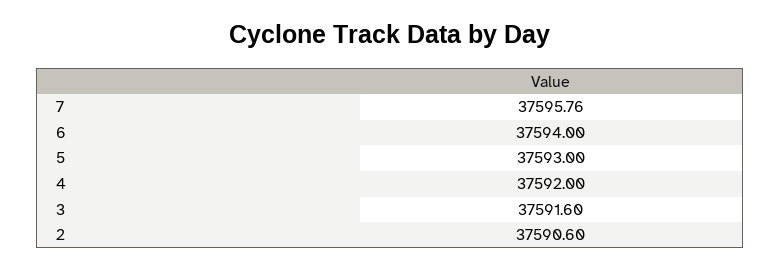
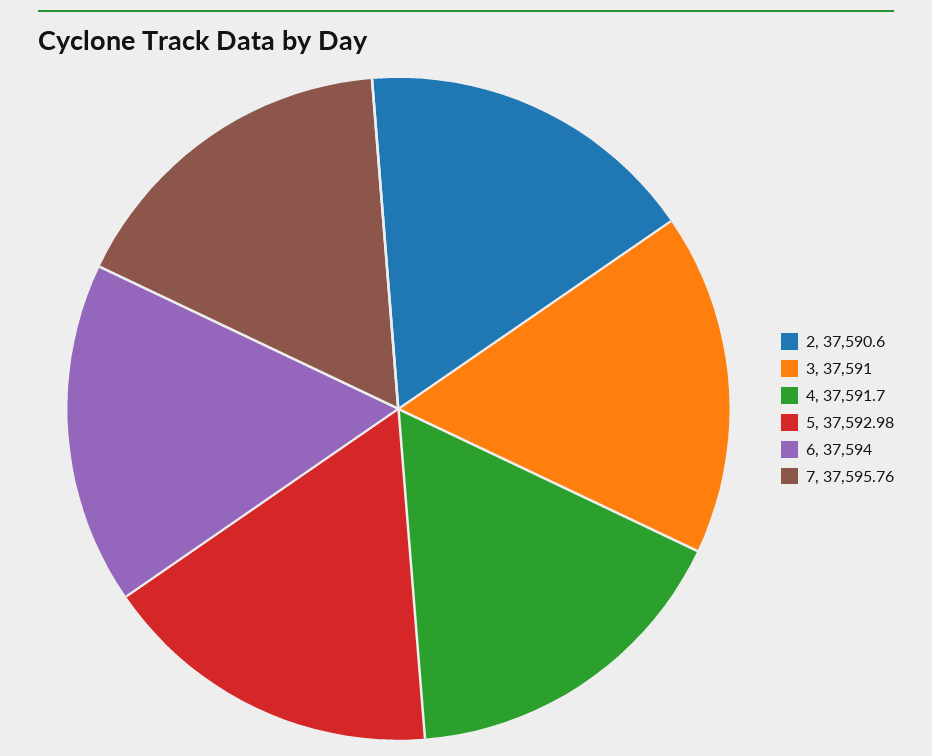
5: 37593 -> 37592.98
4: 37592 -> 37591.7
3: 37591.6 -> 37591

